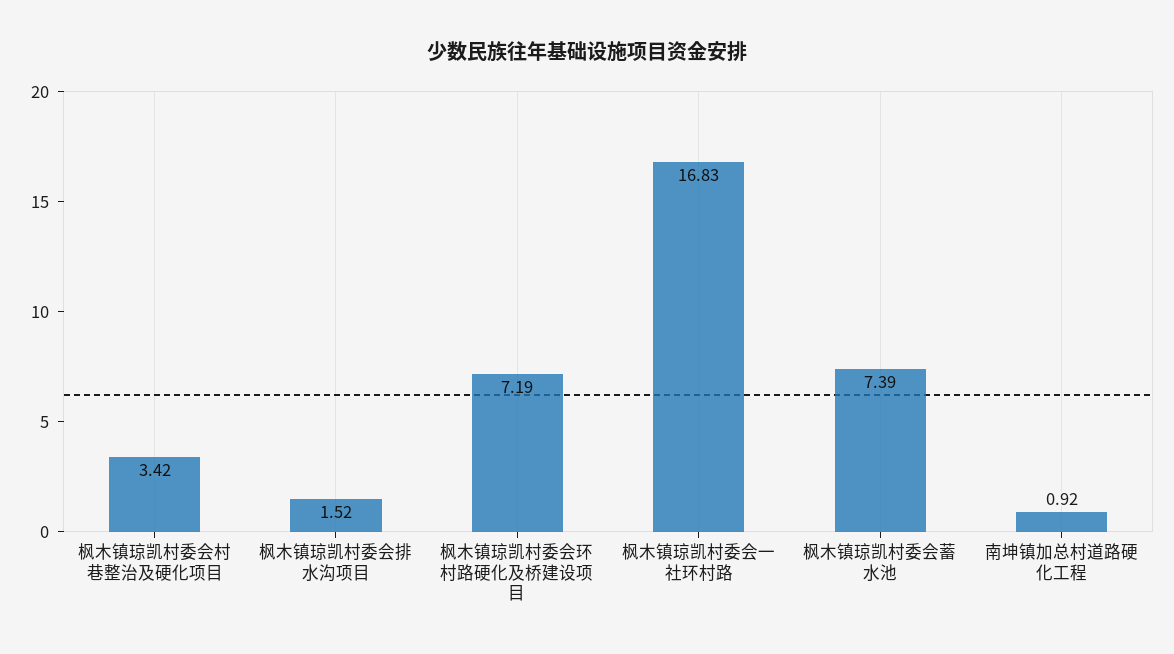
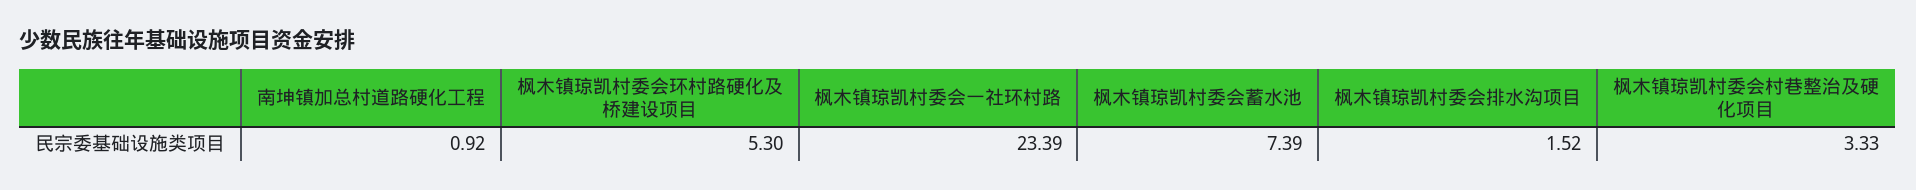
枫木镇琼凯村委会村巷整治及硬化项目: 3.42 -> 3.33
枫木镇琼凯村委会环村路硬化及桥建设项目: 7.19 -> 5.3
枫木镇琼凯村委会一社环村路: 16.83 -> 23.39

